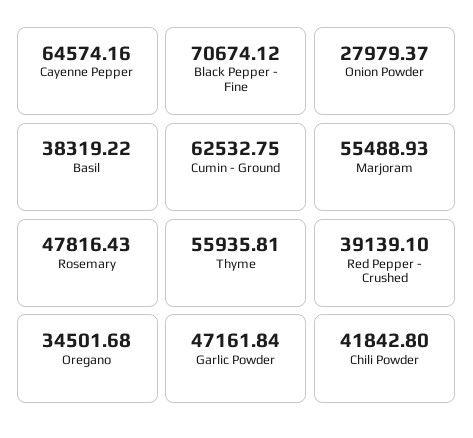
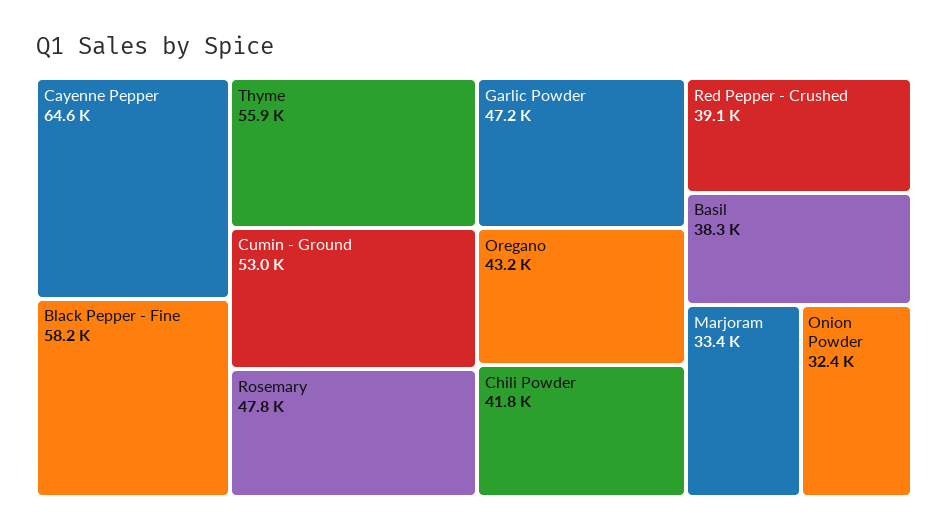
Black Pepper - Fine: 70674.12 -> 58200
Onion Powder: 27979.37 -> 32400
Cumin - Ground: 62532.75 -> 53000
Marjoram: 55488.93 -> 33400
Oregano: 34501.68 -> 43200

